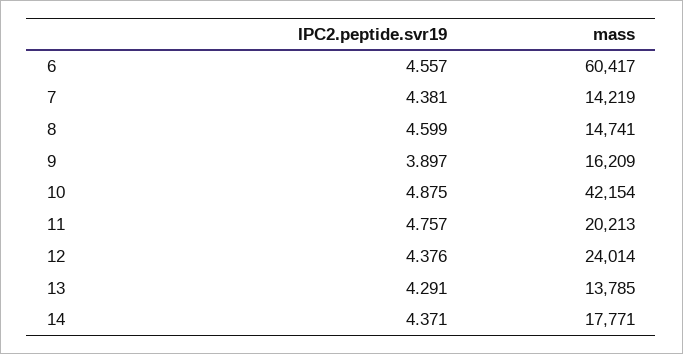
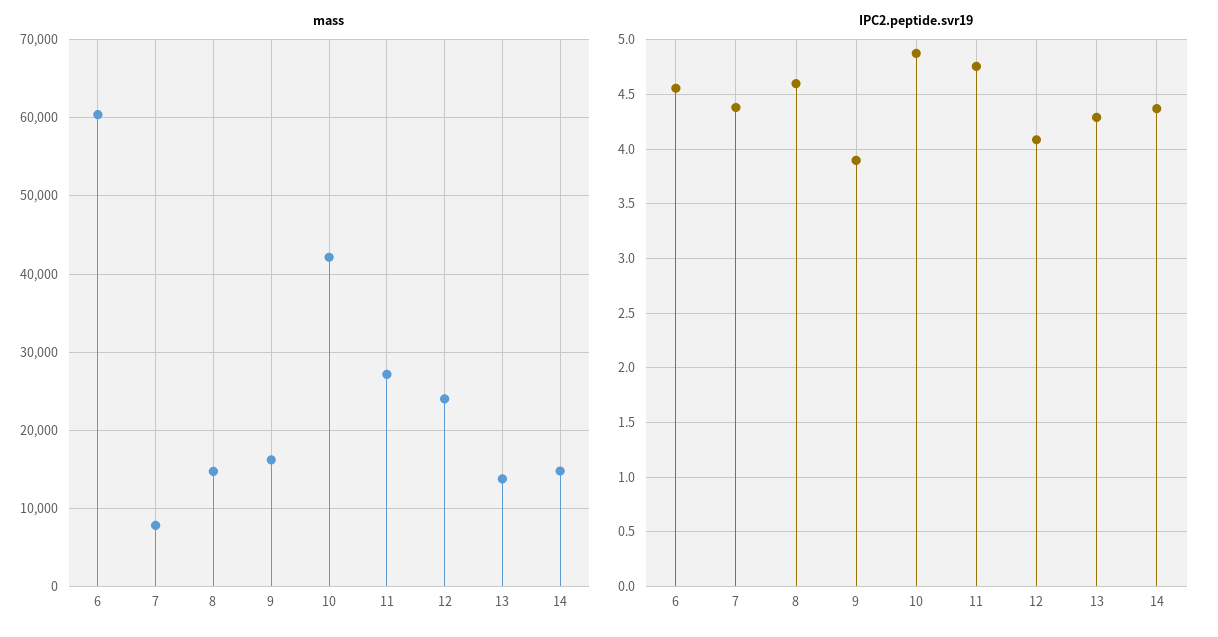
mass, 7: 14219 -> 8000
mass, 11: 20213 -> 27000
IPC2.peptide.svr19, 12: 4.376 -> 4.1
mass, 14: 17771 -> 15000

